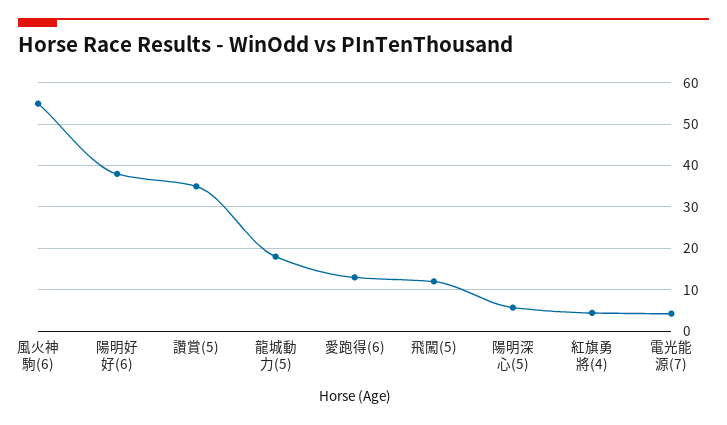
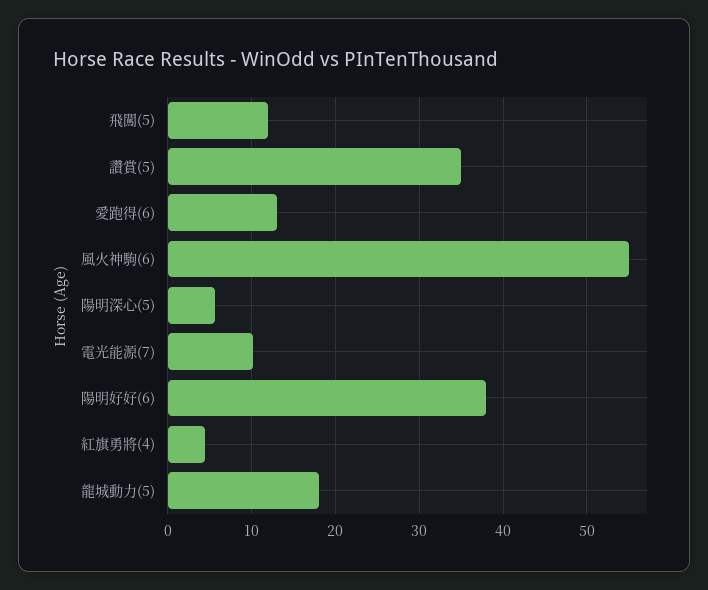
電光能源(7): 4 -> 10

